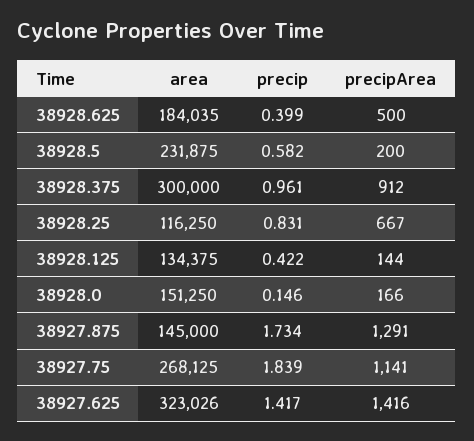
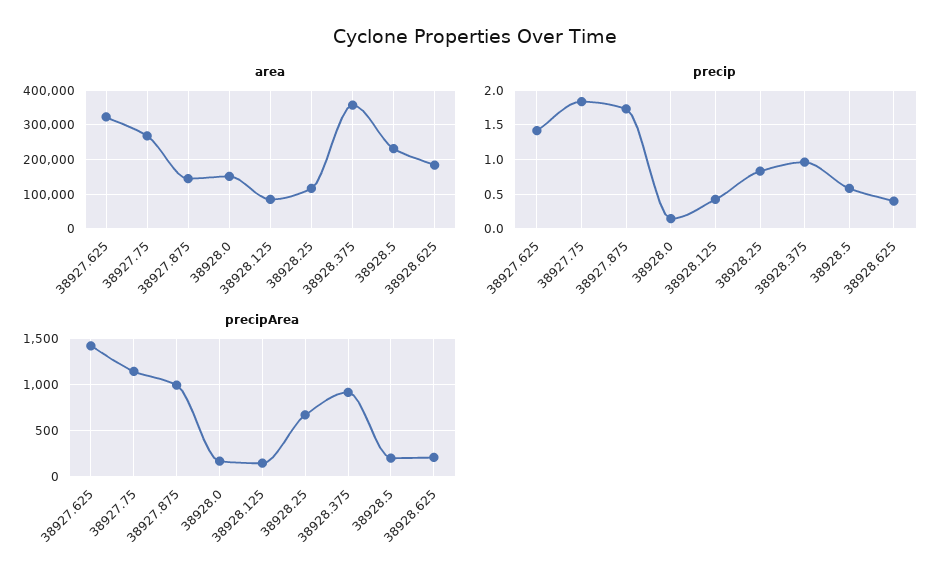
precipArea, 38928.625: 500 -> 200
area, 38928.375: 300000 -> 360000
area, 38928.125: 134375 -> 80000
precipArea, 38927.875: 1291 -> 1000

